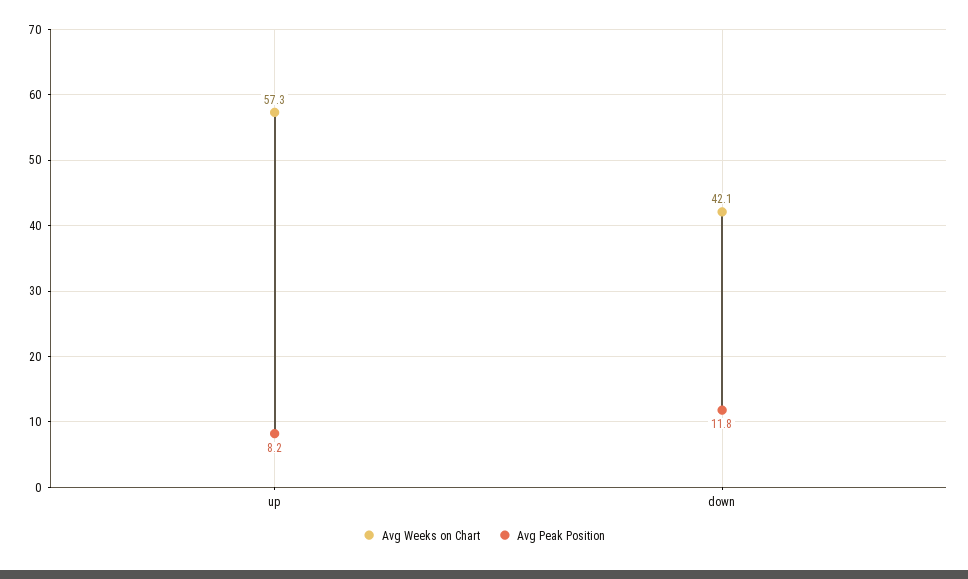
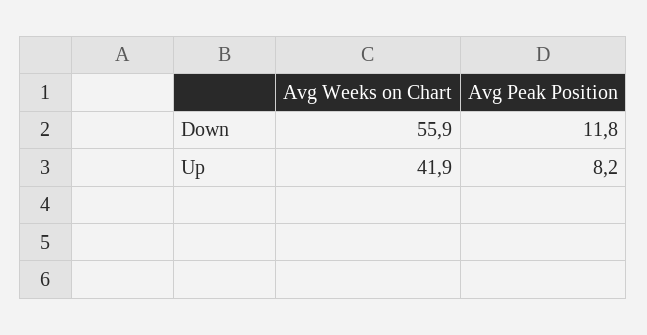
Avg Weeks on Chart, up: 57.3 -> 41.9
Avg Weeks on Chart, down: 42.1 -> 55.9

